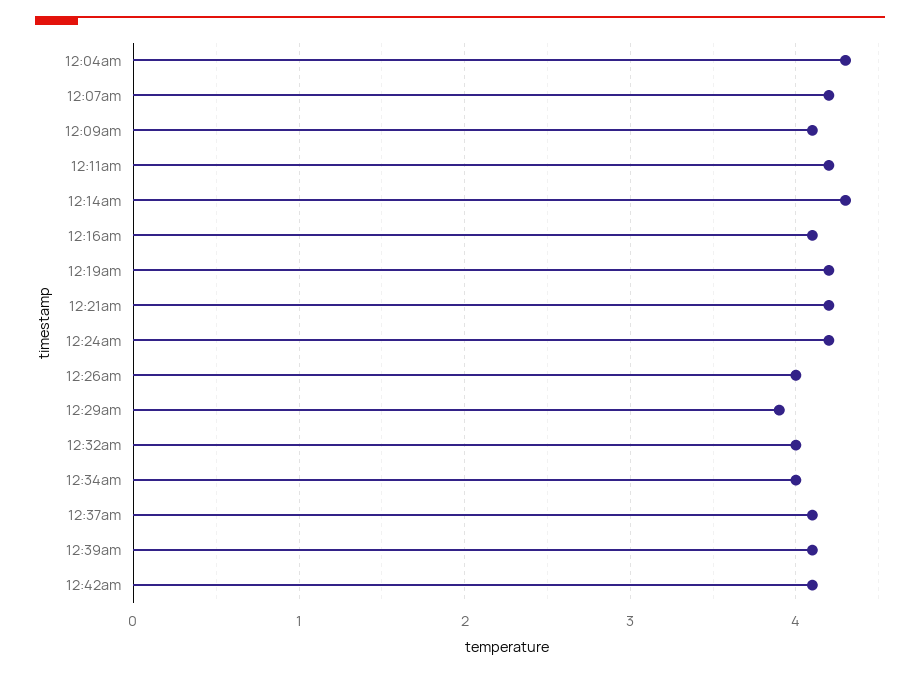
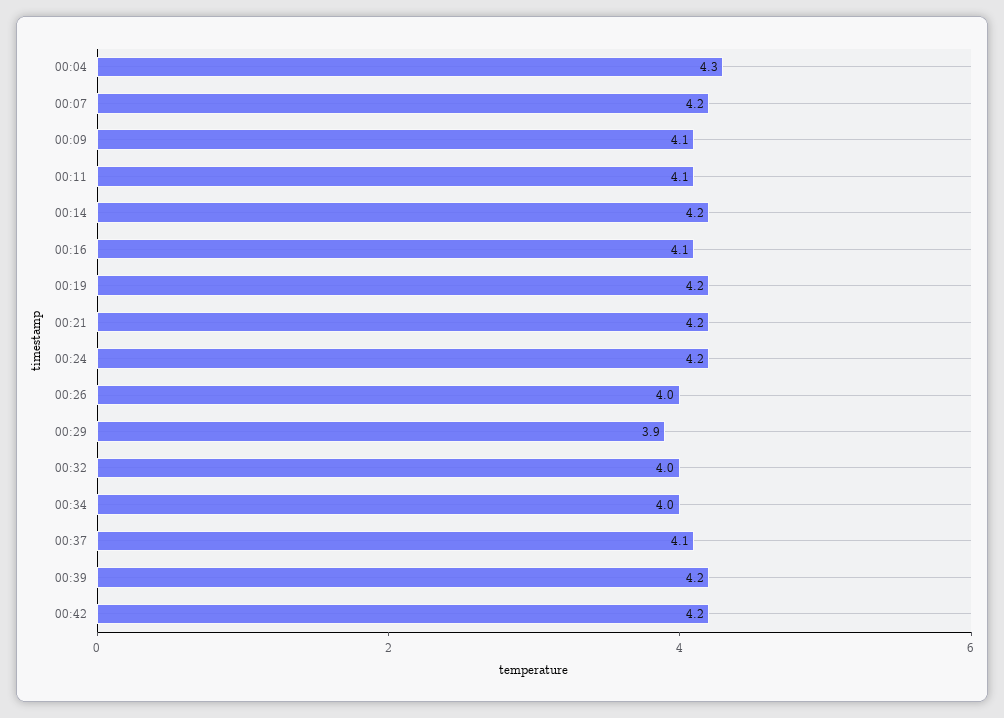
12:11am: 4.2 -> 4.1
12:14am: 4.3 -> 4.2
12:39am: 4.1 -> 4.2
12:42am: 4.1 -> 4.2

